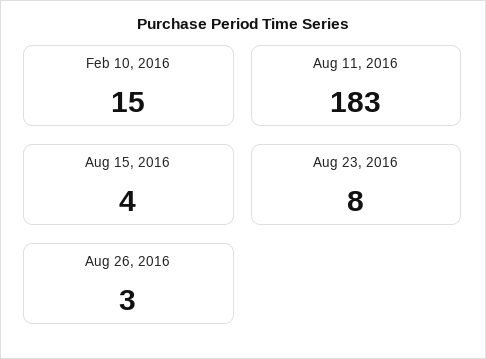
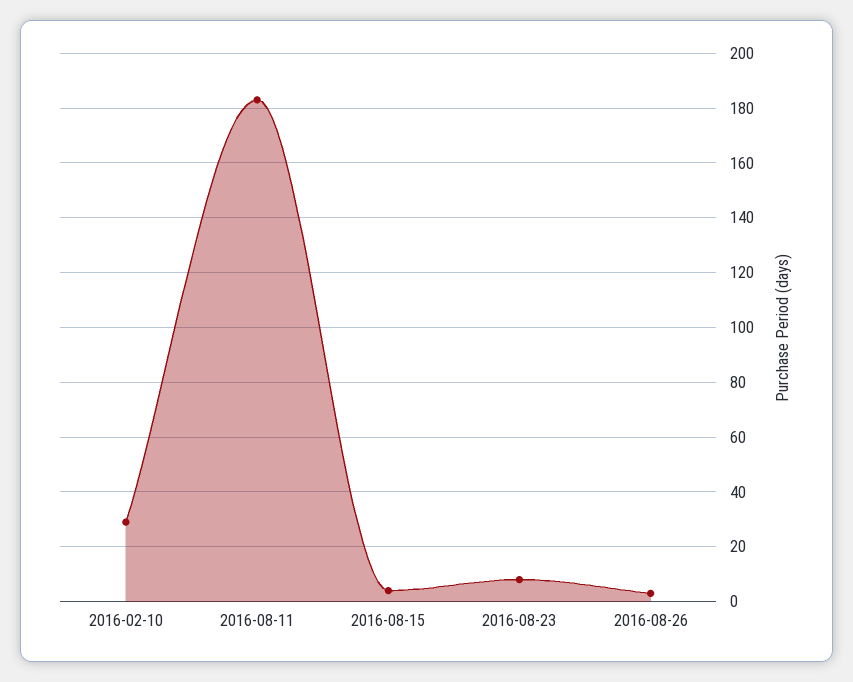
Feb 10, 2016: 15 -> 30

